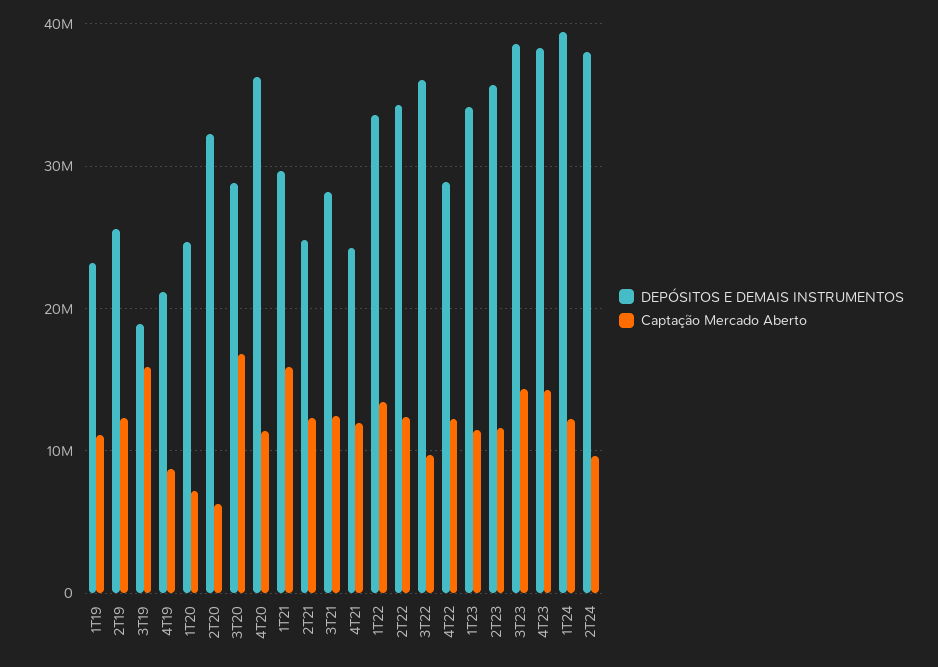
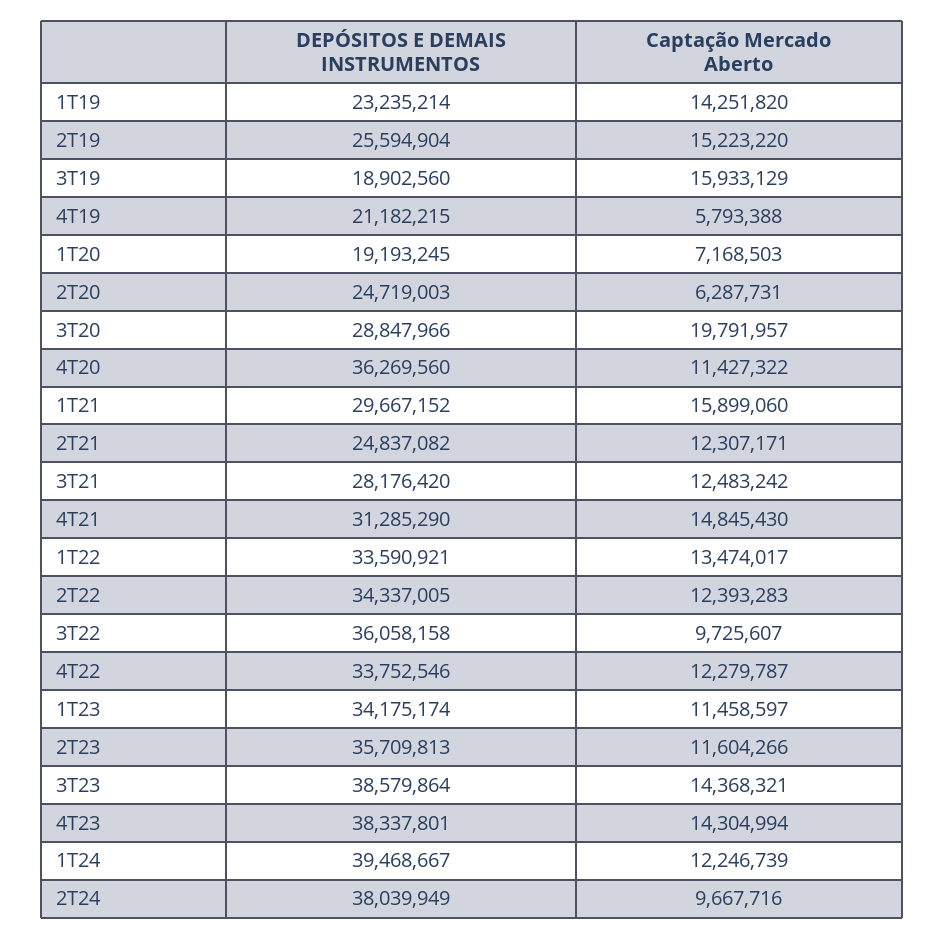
Captação Mercado Aberto, 1T19: 11000000 -> 14251820
Captação Mercado Aberto, 2T19: 12000000 -> 15223220
Captação Mercado Aberto, 4T19: 9000000 -> 5793388
DEPÓSITOS E DEMAIS INSTRUMENTOS, 1T20: 25000000 -> 19193245
DEPÓSITOS E DEMAIS INSTRUMENTOS, 2T20: 32000000 -> 24719003
Captação Mercado Aberto, 3T20: 17000000 -> 19791957
DEPÓSITOS E DEMAIS INSTRUMENTOS, 4T21: 24000000 -> 31285290
Captação Mercado Aberto, 4T21: 12000000 -> 14845430
DEPÓSITOS E DEMAIS INSTRUMENTOS, 4T22: 29000000 -> 33752546

